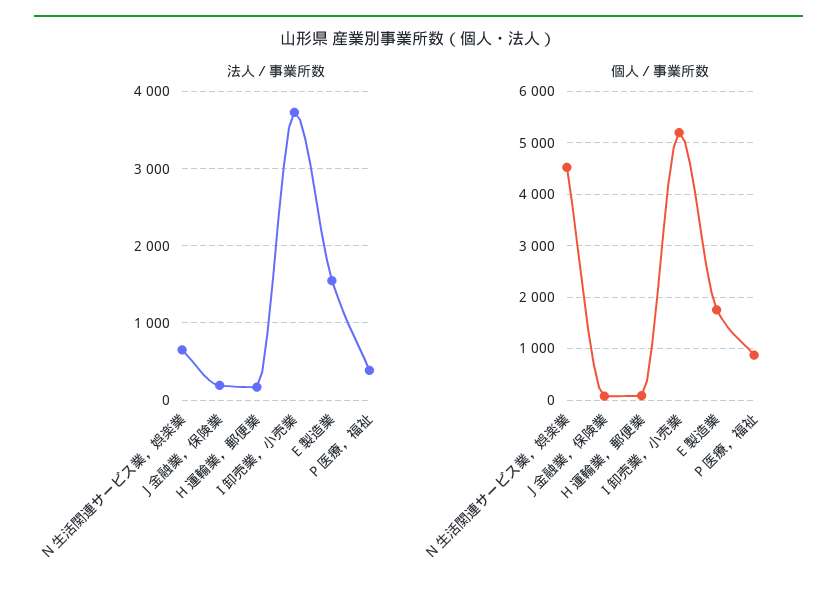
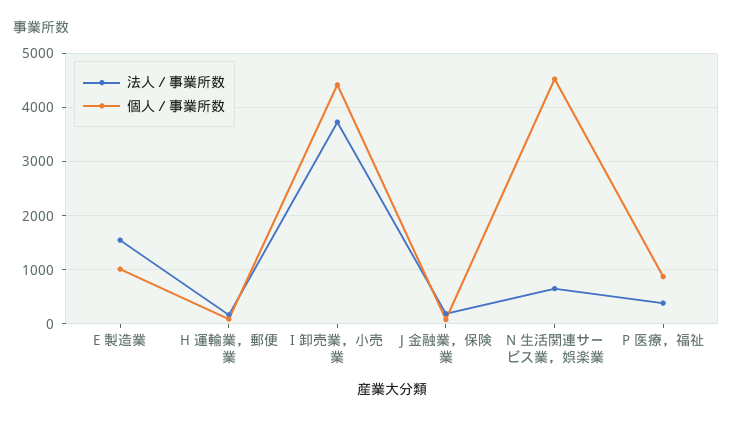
個人／事業所数, I 卸売業，小売業: 5200 -> 4400
個人／事業所数, E 製造業: 1800 -> 1000

